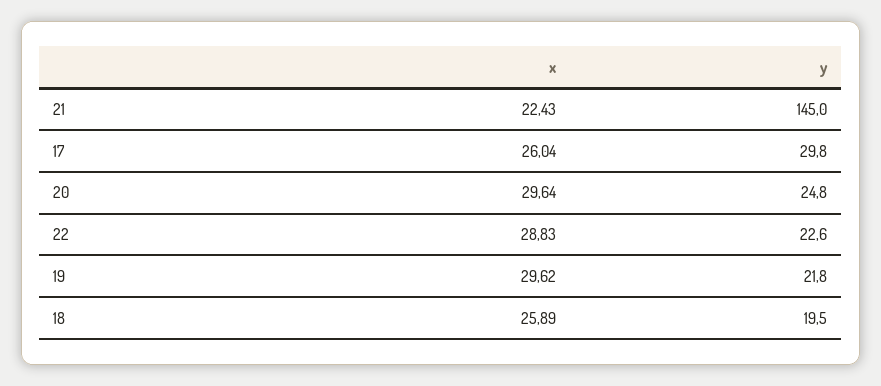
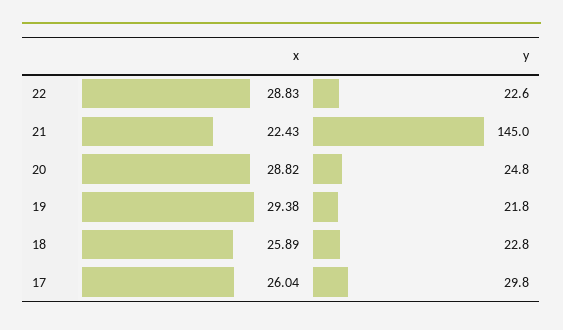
x, 20: 29.64 -> 28.82
x, 19: 29.62 -> 29.38
y, 18: 19.5 -> 22.8

